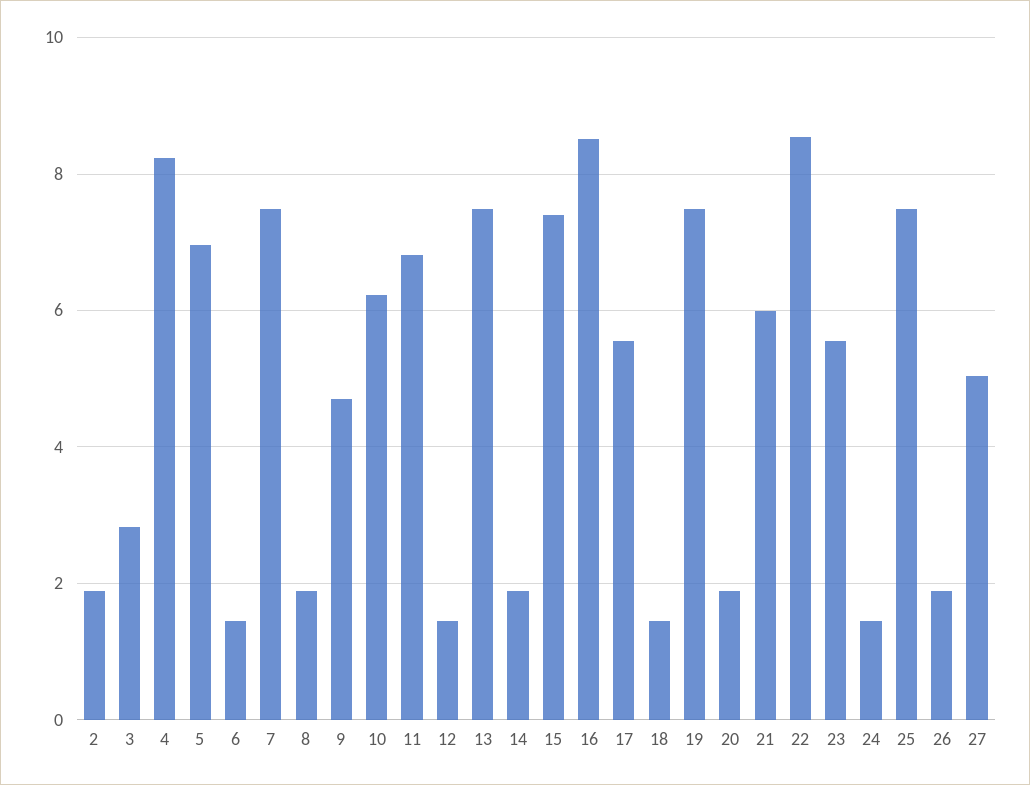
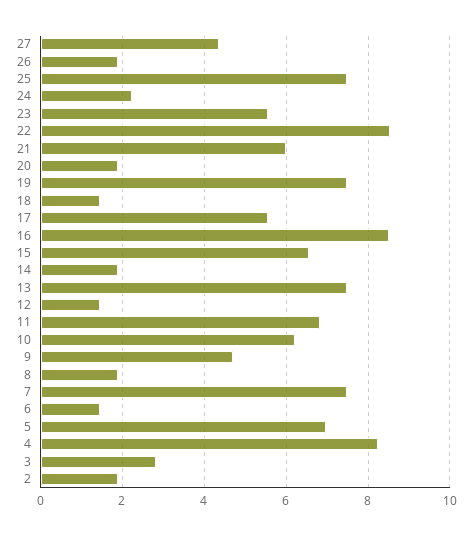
15: 7.4 -> 6.6
24: 1.4 -> 2.2
27: 5 -> 4.4

